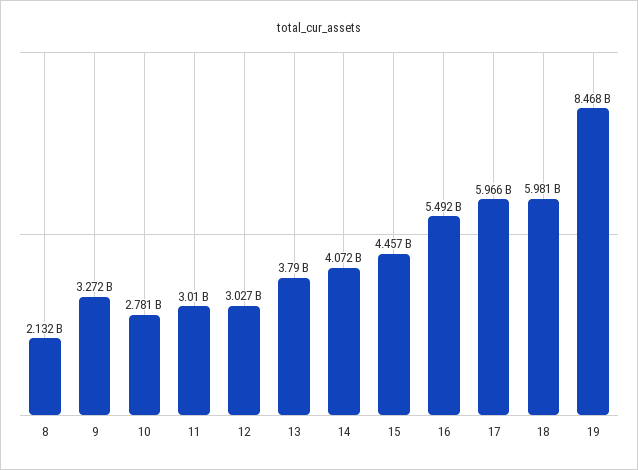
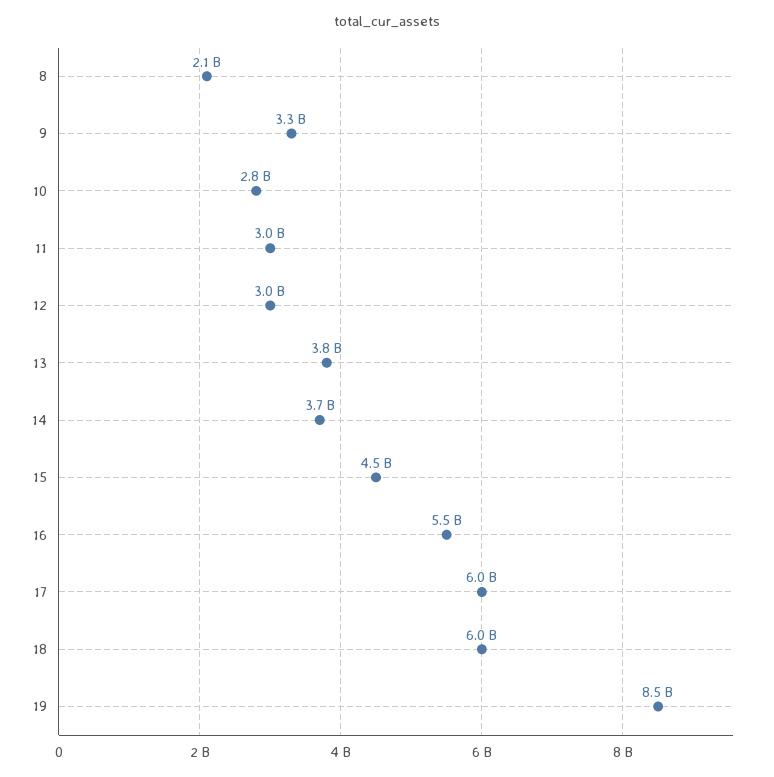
14: 4072000000 -> 3700000000

